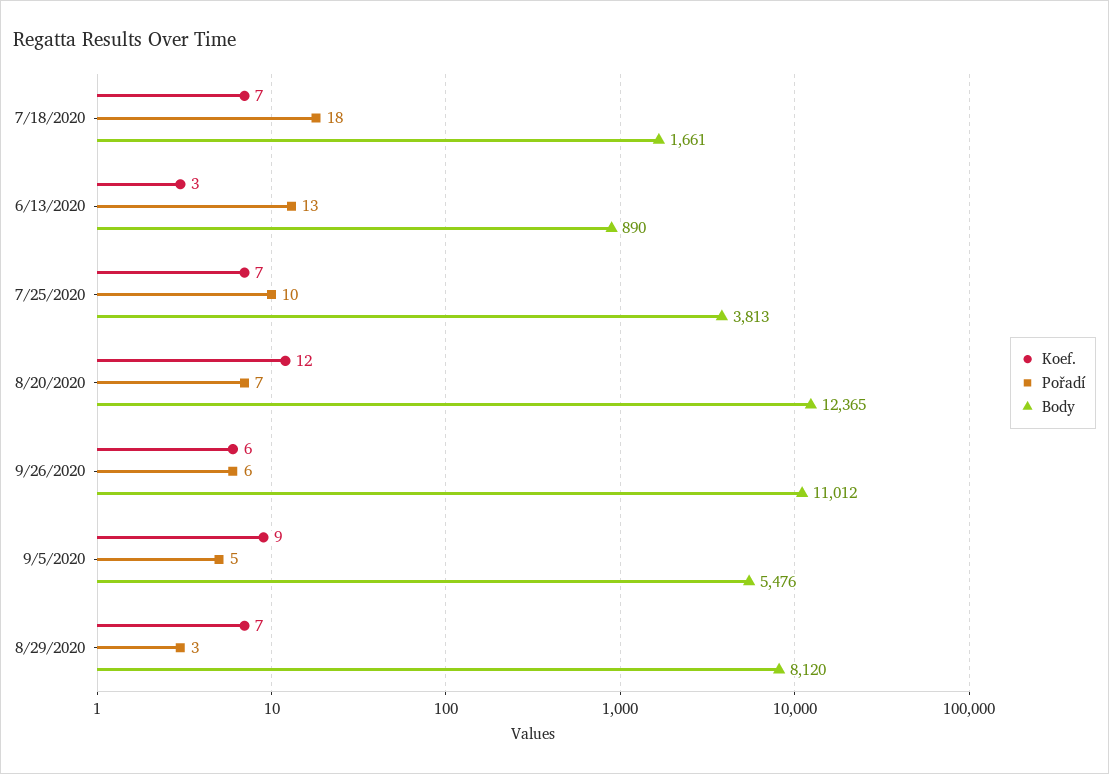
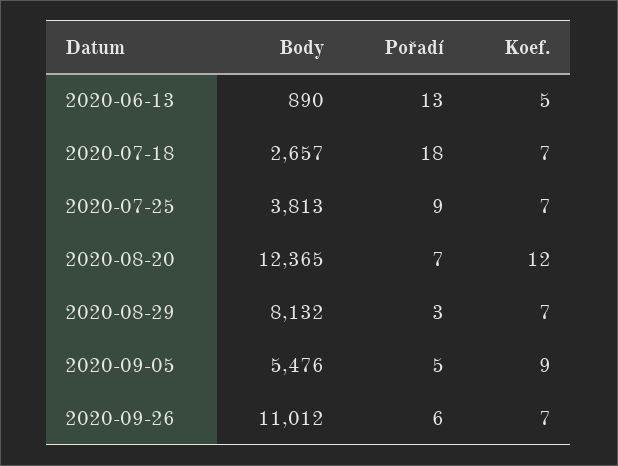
Body, 7/18/2020: 1661 -> 2657
Koef., 6/13/2020: 3 -> 5
Pořadí, 7/25/2020: 10 -> 9
Koef., 9/26/2020: 6 -> 7
Body, 8/29/2020: 8120 -> 8132

